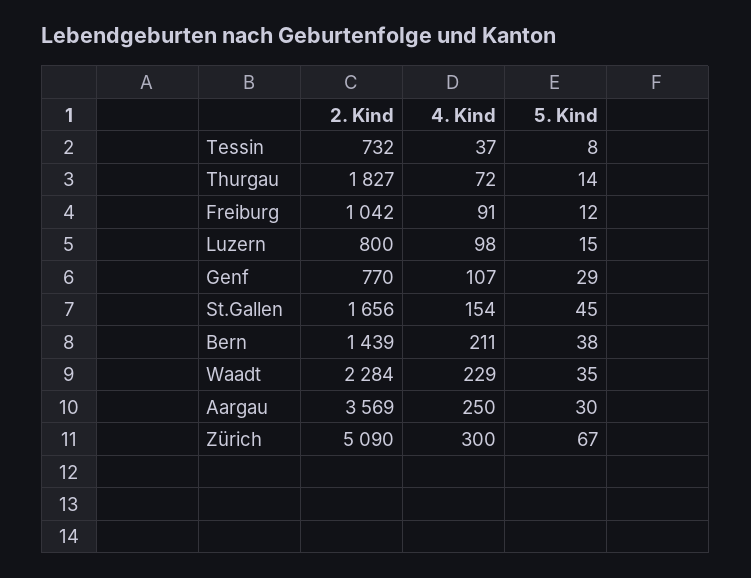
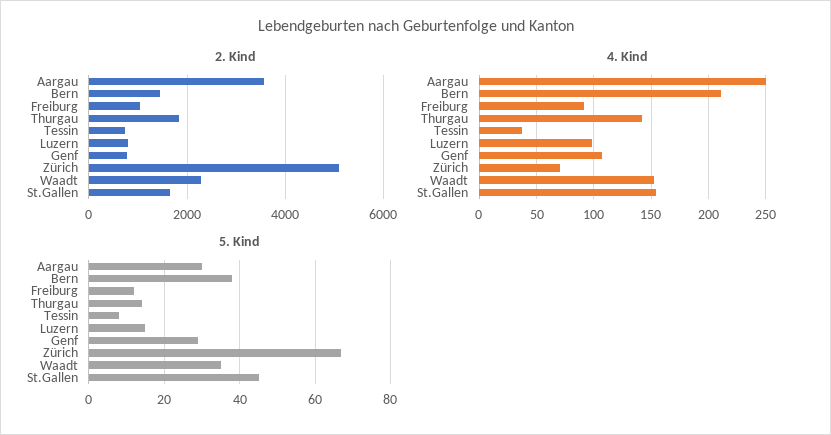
4. Kind, Thurgau: 72 -> 140
4. Kind, Waadt: 229 -> 150
4. Kind, Zürich: 300 -> 70

